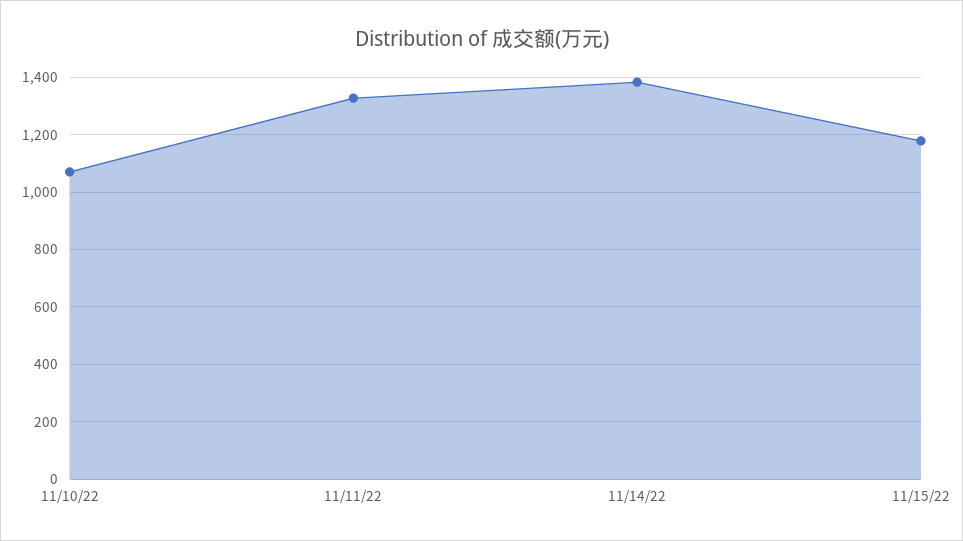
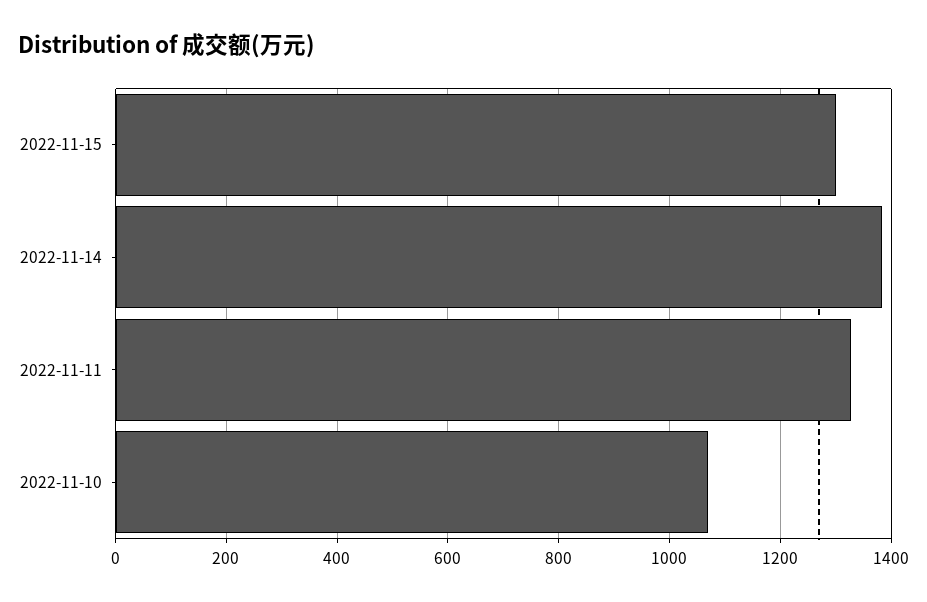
11/15/22: 1175 -> 1300

